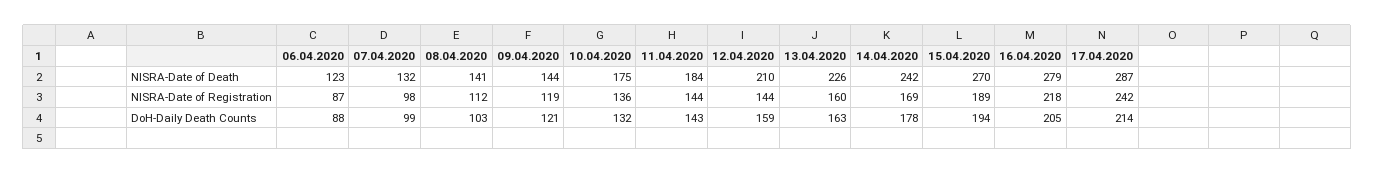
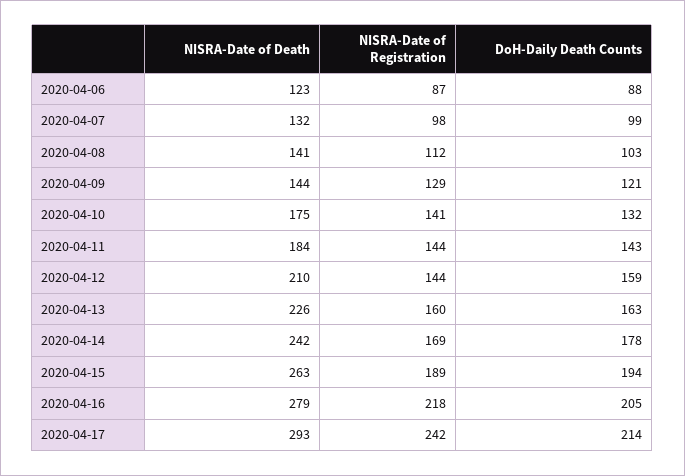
15.04.2020, NISRA-Date of Death: 270 -> 263
17.04.2020, NISRA-Date of Death: 287 -> 293
09.04.2020, NISRA-Date of Registration: 119 -> 129
10.04.2020, NISRA-Date of Registration: 136 -> 141

